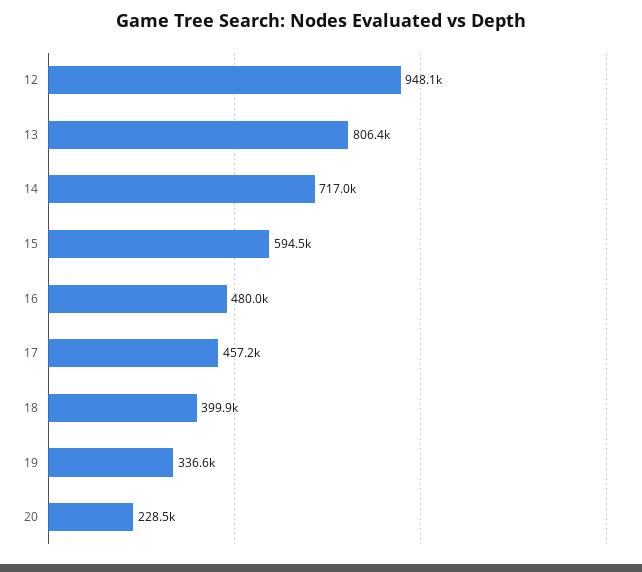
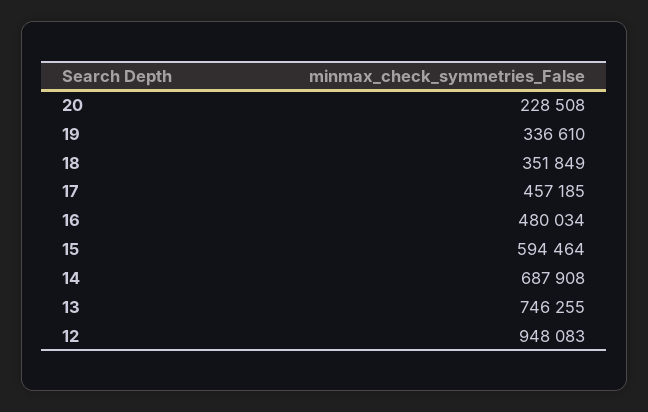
13: 806400 -> 746255
14: 717000 -> 687908
18: 399900 -> 351849

